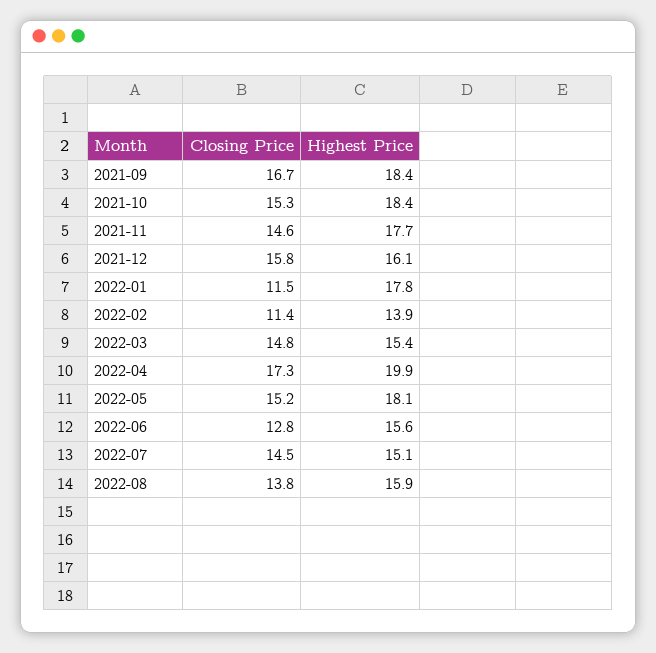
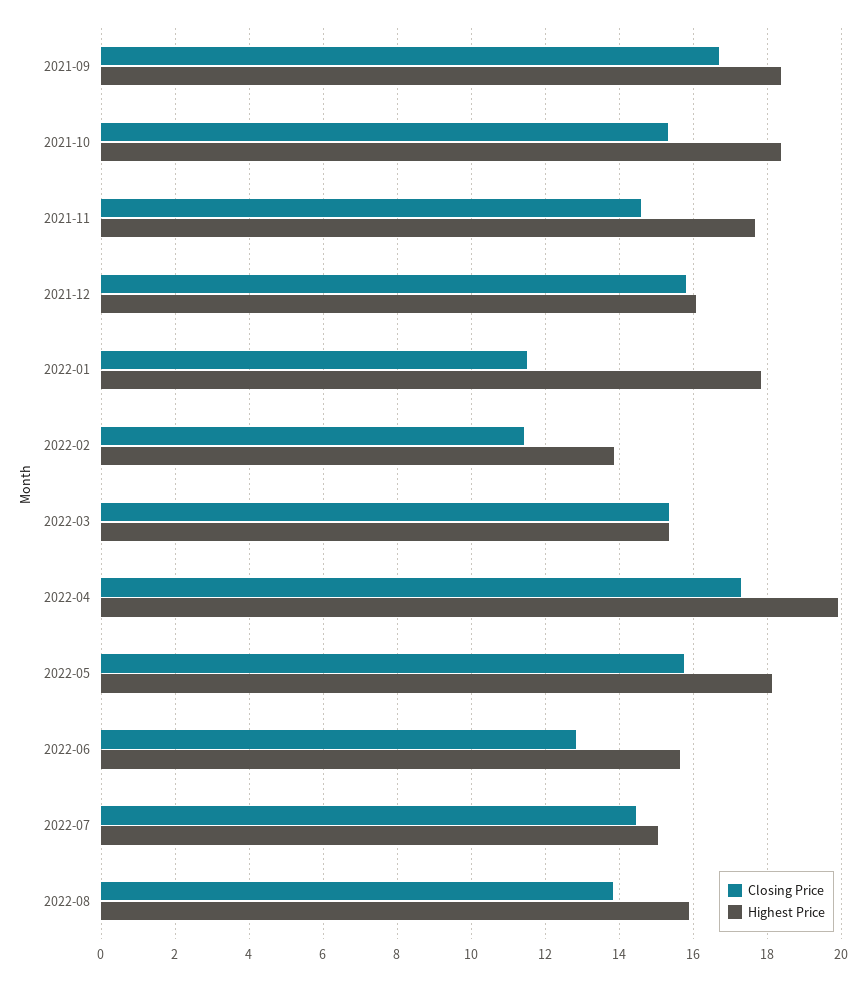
Closing Price, 2022-03: 14.8 -> 15.4
Closing Price, 2022-05: 15.2 -> 15.8

